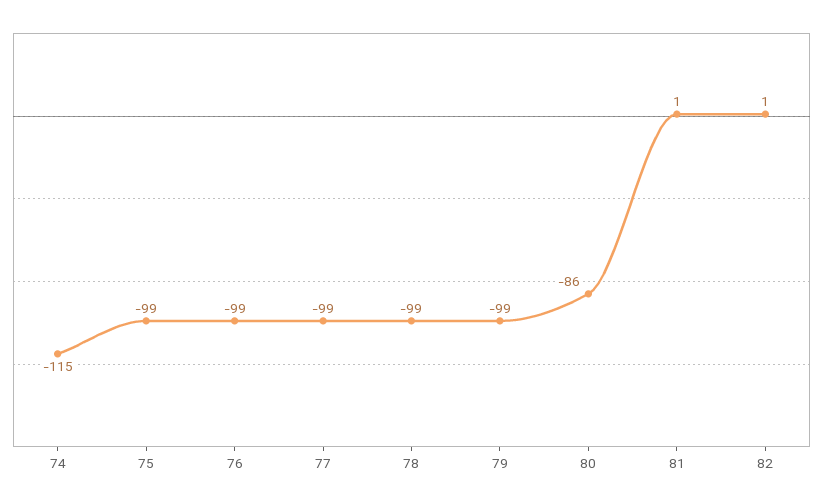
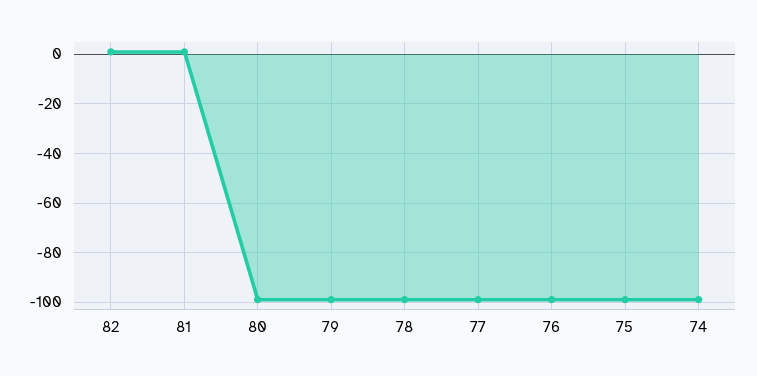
74: -115 -> -100
80: -86 -> -100

